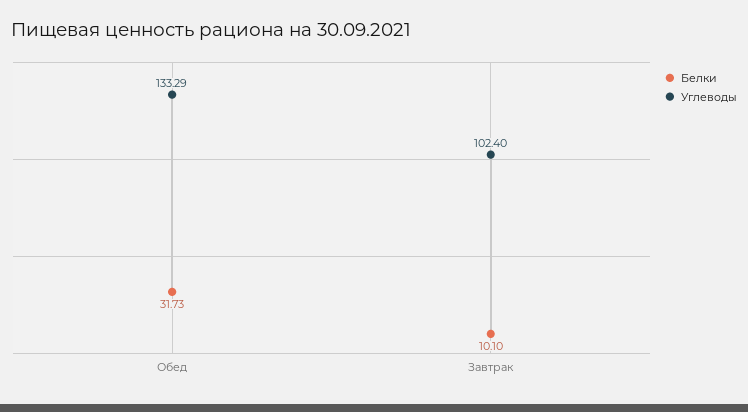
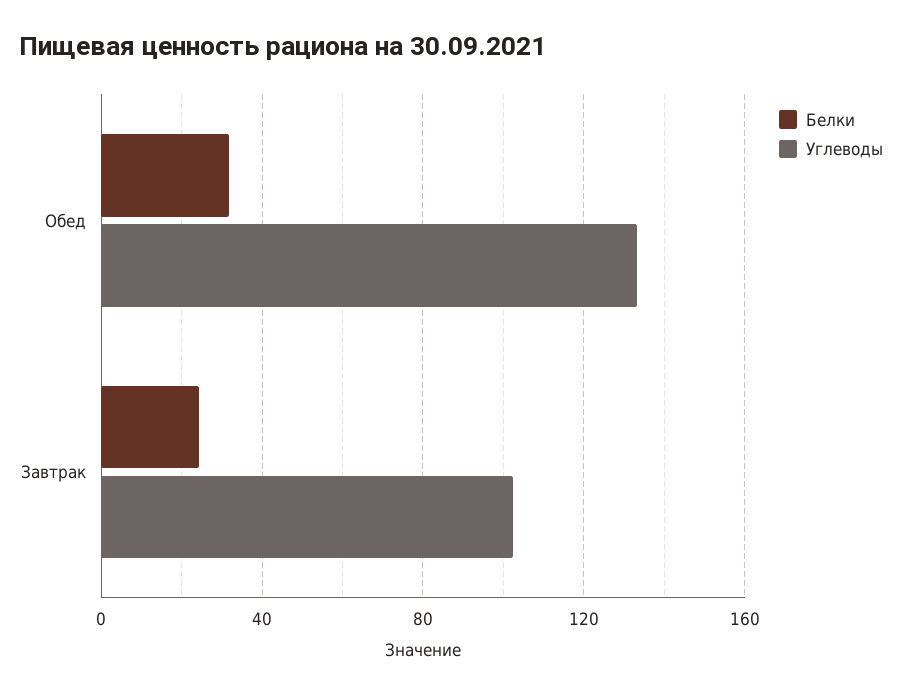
Белки, Завтрак: 10.1 -> 25

